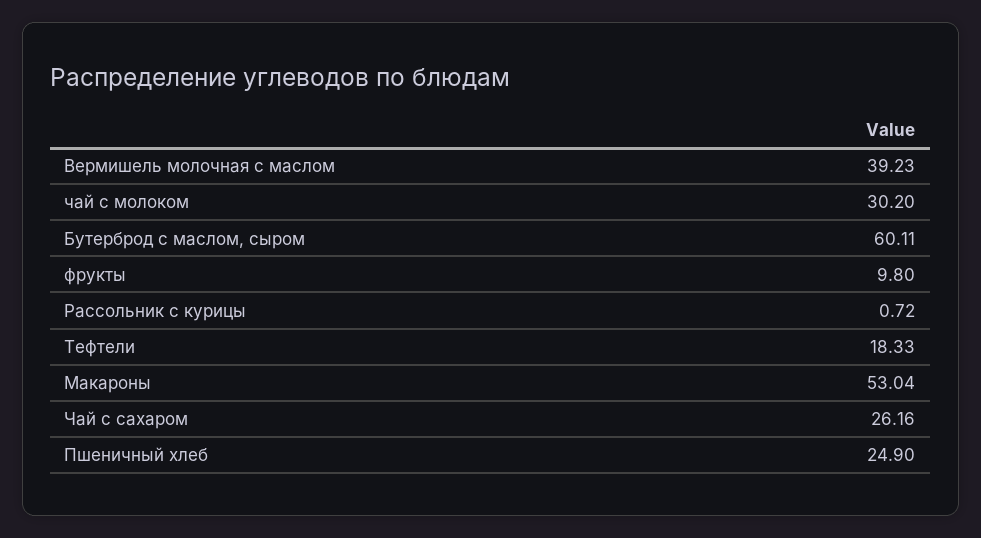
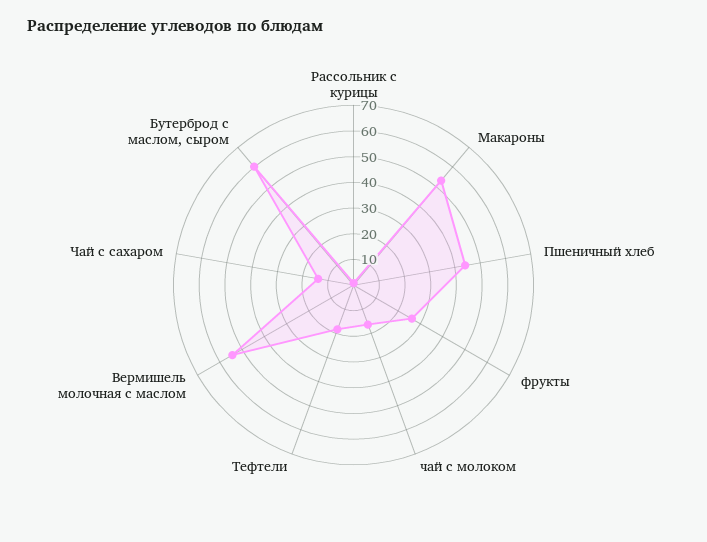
Вермишель молочная с маслом: 39.23 -> 55
чай с молоком: 30.2 -> 15
фрукты: 9.8 -> 25
Чай с сахаром: 26.16 -> 15
Пшеничный хлеб: 24.9 -> 45

